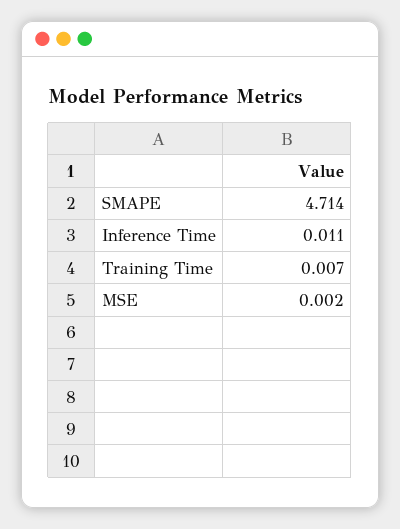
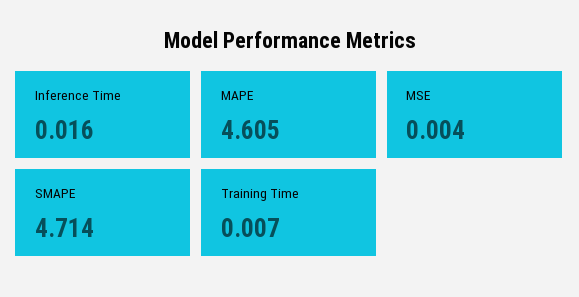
Inference Time: 0.011 -> 0.016
MSE: 0.002 -> 0.004
MAPE: none -> 4.605

